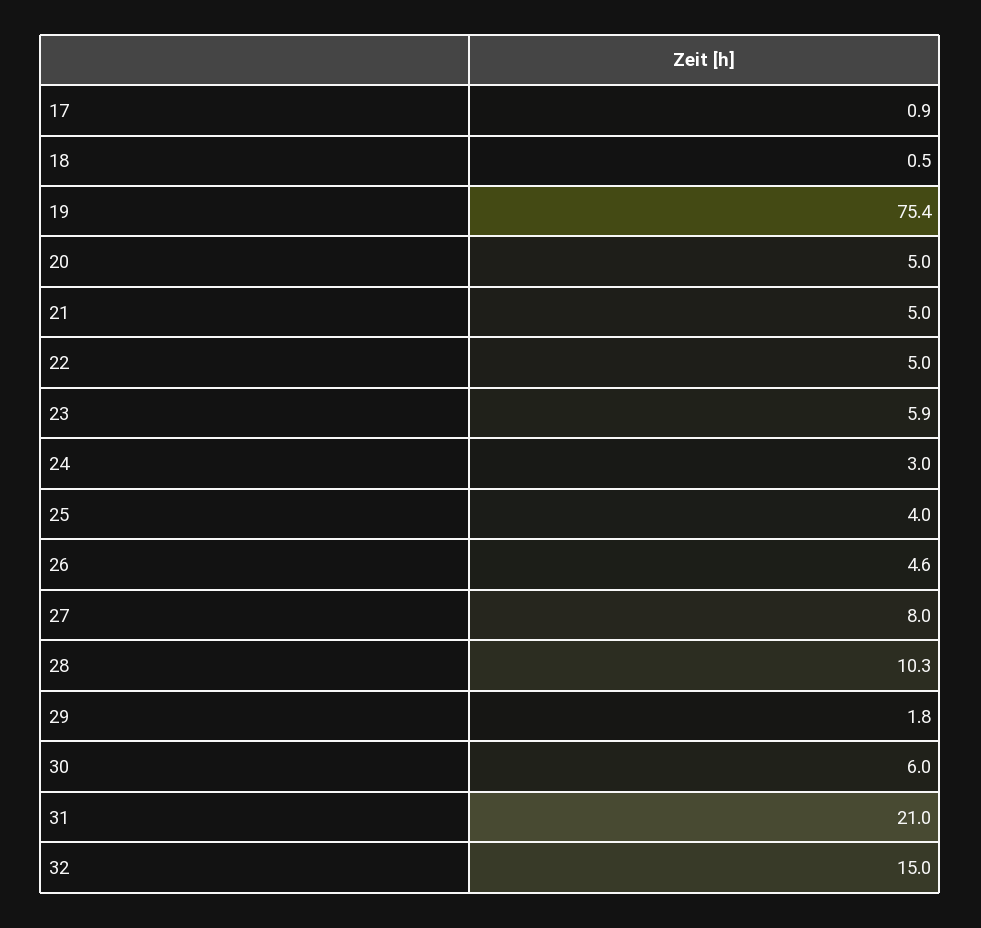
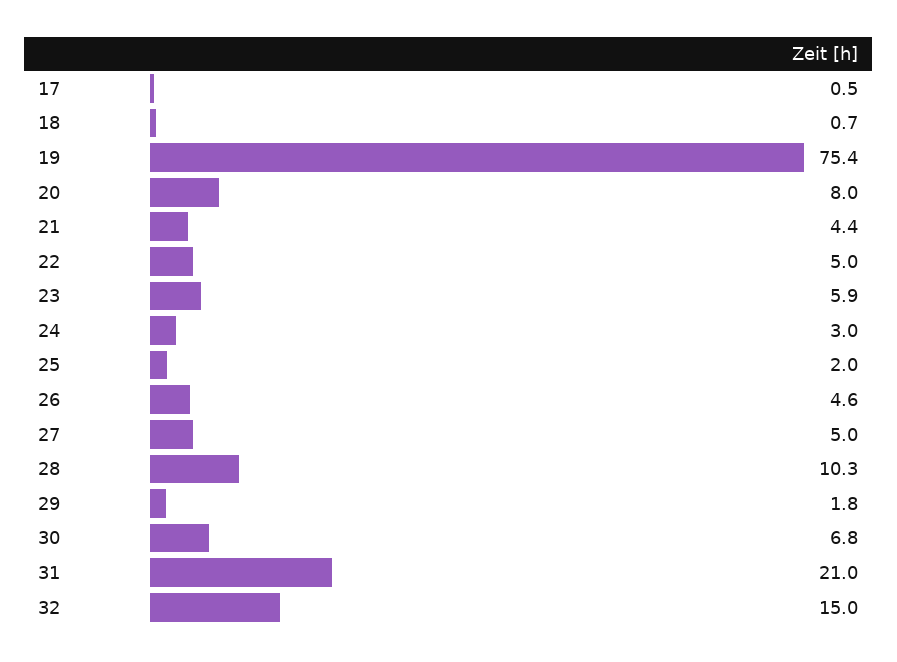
17: 0.9 -> 0.5
18: 0.5 -> 0.7
20: 5 -> 8
21: 5 -> 4.4
25: 4 -> 2
27: 8 -> 5
30: 6 -> 6.8

